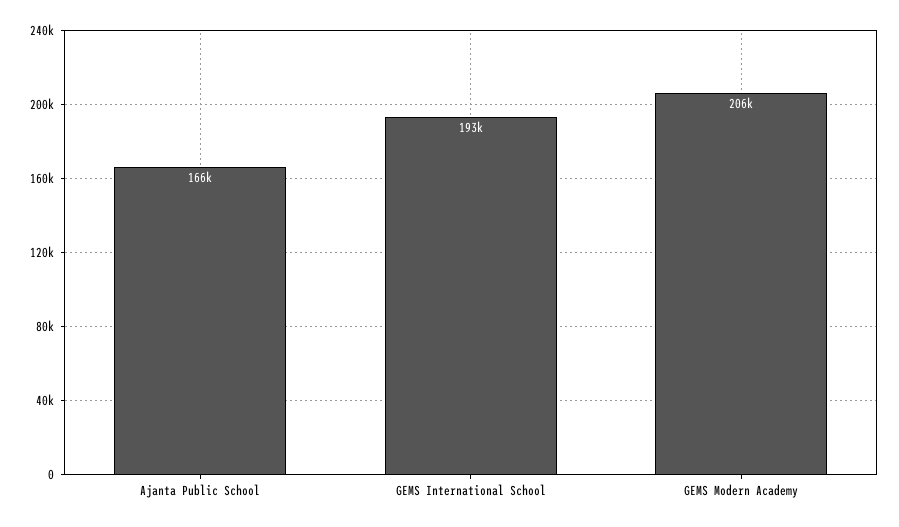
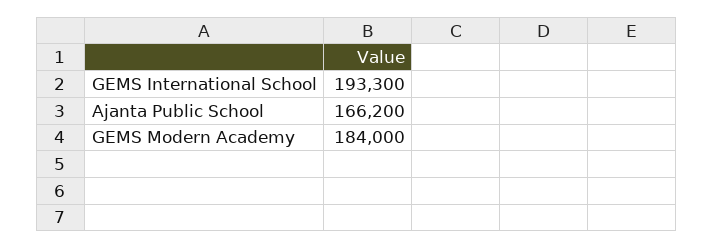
GEMS Modern Academy: 206000 -> 184000

